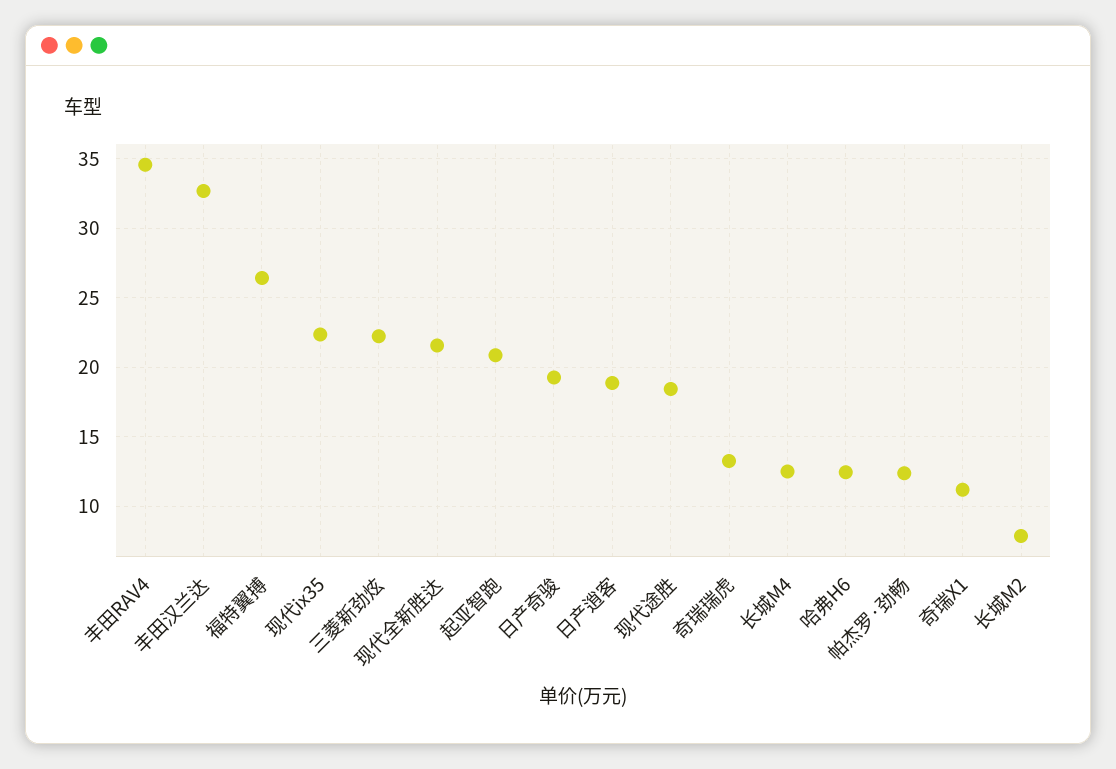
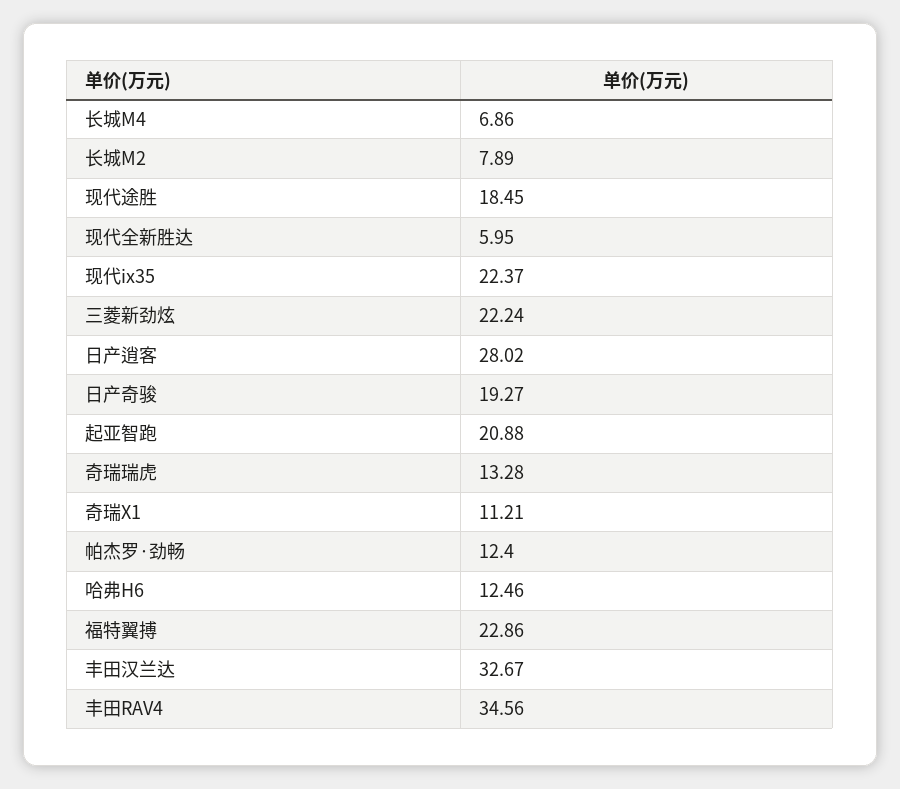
福特翼搏: 26.5 -> 22.86
现代全新胜达: 21.5 -> 5.95
日产逍客: 19 -> 28.02
长城M4: 12.5 -> 6.86

